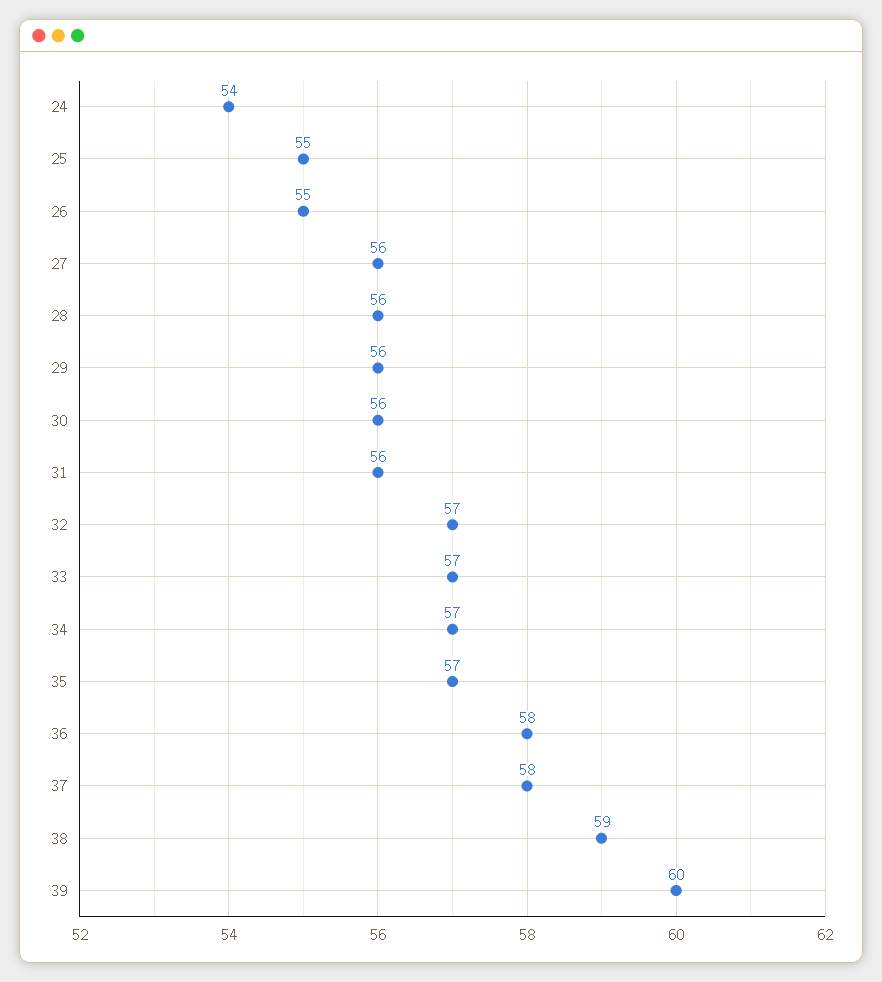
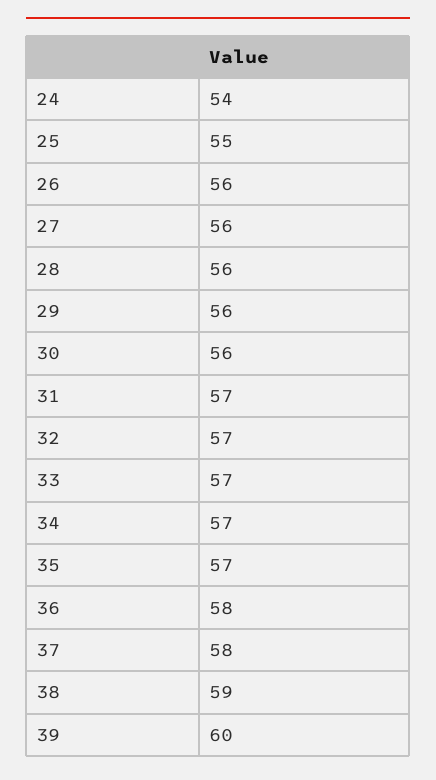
26: 55 -> 56
31: 56 -> 57

